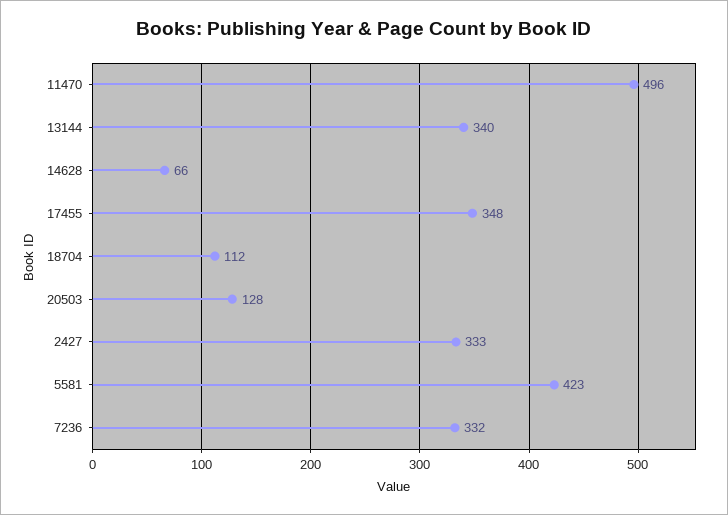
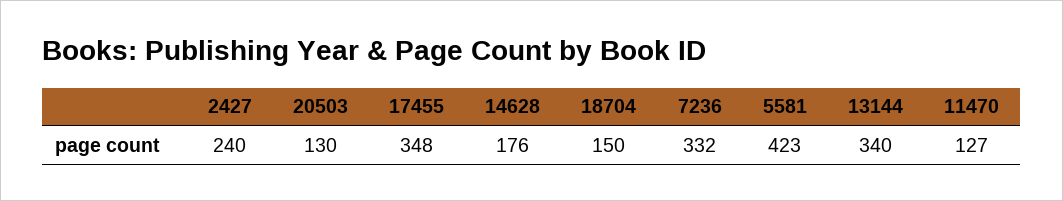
11470: 496 -> 127
14628: 66 -> 176
18704: 112 -> 150
20503: 128 -> 130
2427: 333 -> 240

